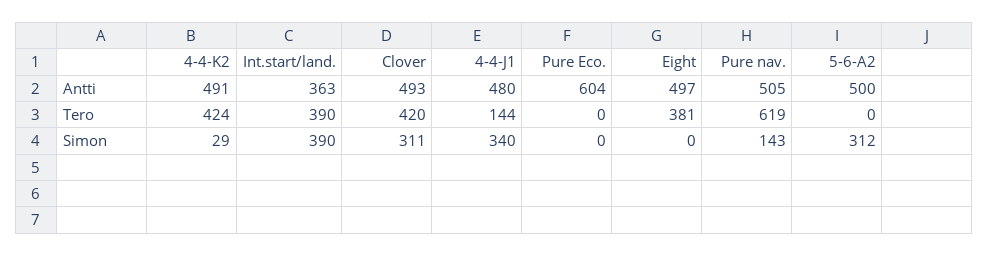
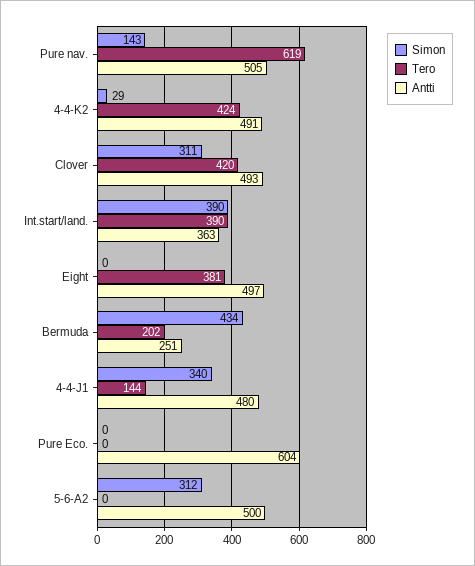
Simon, Bermuda: none -> 434
Tero, Bermuda: none -> 202
Antti, Bermuda: none -> 251

